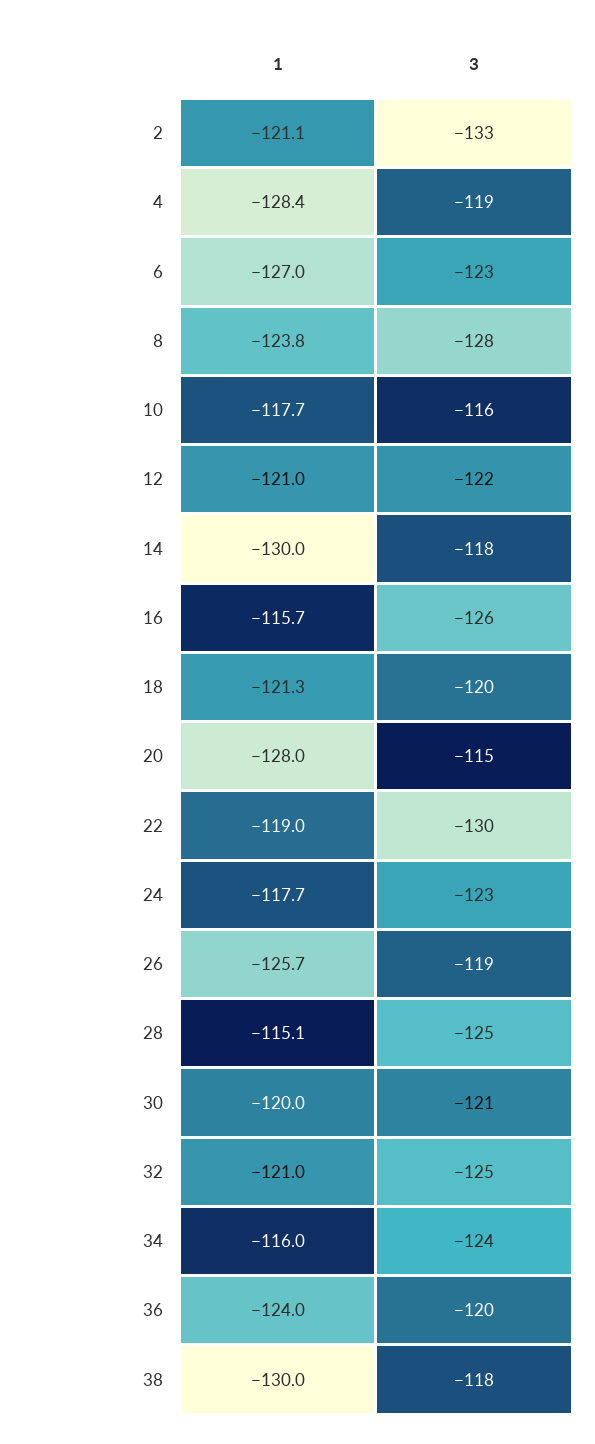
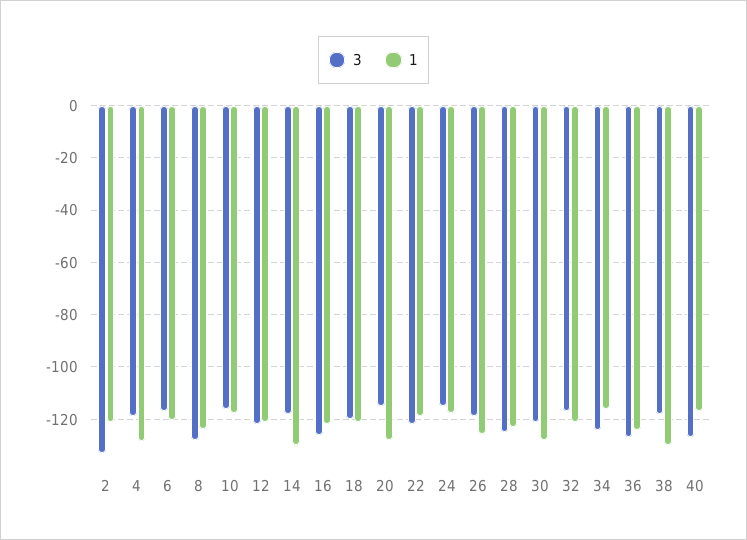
1, 6: -127 -> -120
3, 6: -123 -> -117.5
1, 16: -115.7 -> -122.5
3, 22: -130 -> -122.5
3, 24: -123 -> -115
1, 28: -115.1 -> -122.5
1, 30: -120 -> -127.5
3, 32: -125 -> -117.5
3, 36: -120 -> -127.5
3, 40: none -> -127.5
1, 40: none -> -117.5

